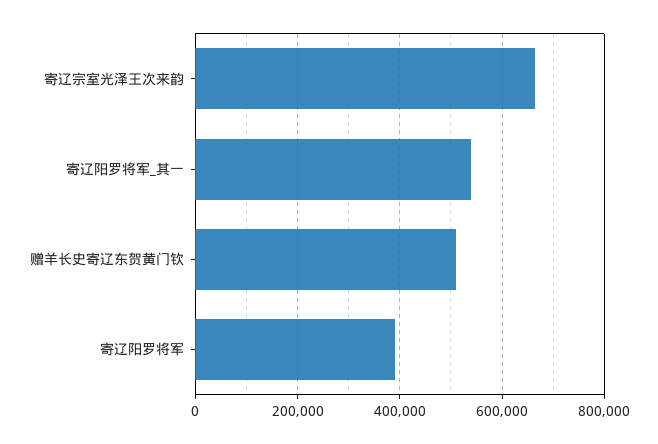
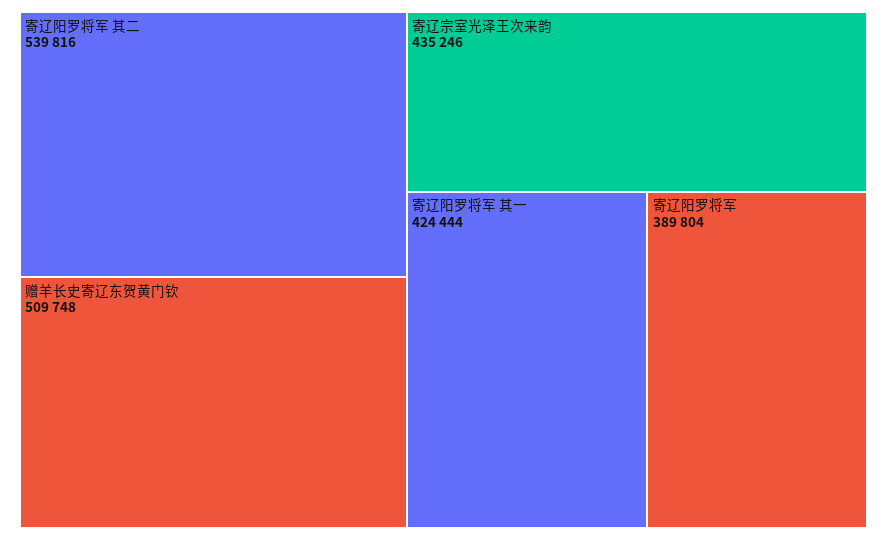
寄辽宗室光泽王次来韵: 660000 -> 435246
寄辽阳罗将军_其一: 540000 -> 424444
寄辽阳罗将军 其二: none -> 539816

